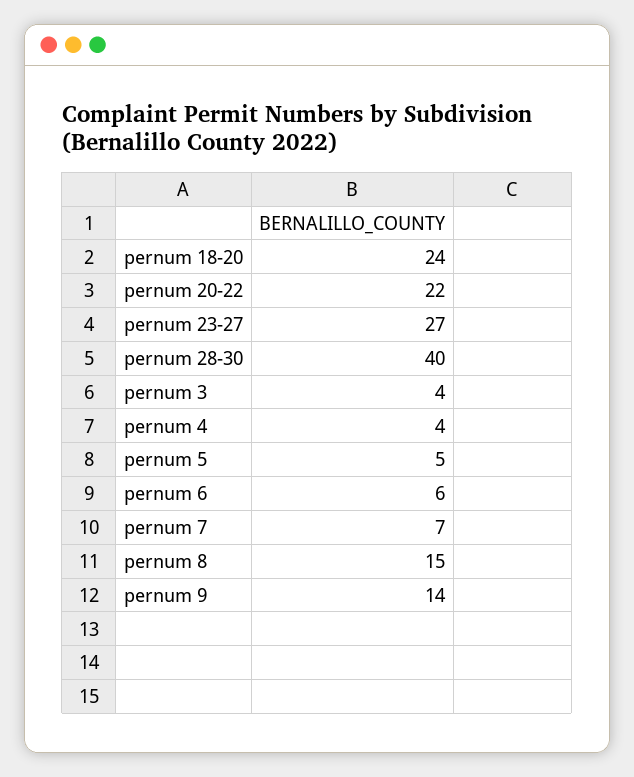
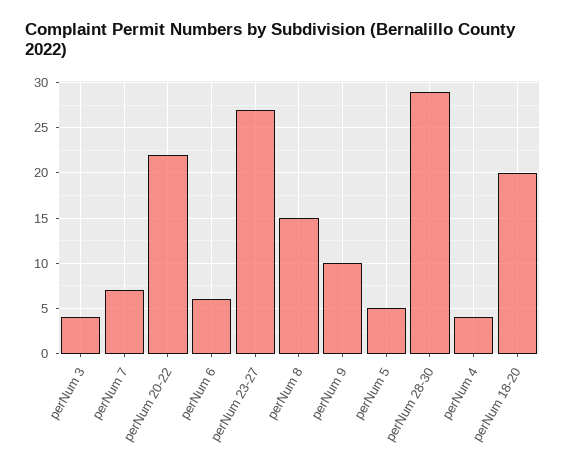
pernum 18-20: 24 -> 20
pernum 28-30: 40 -> 29
pernum 9: 14 -> 10

